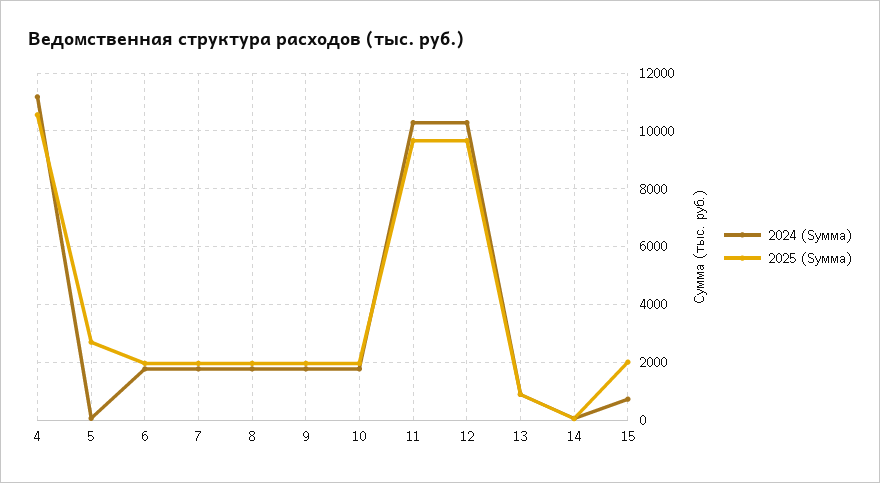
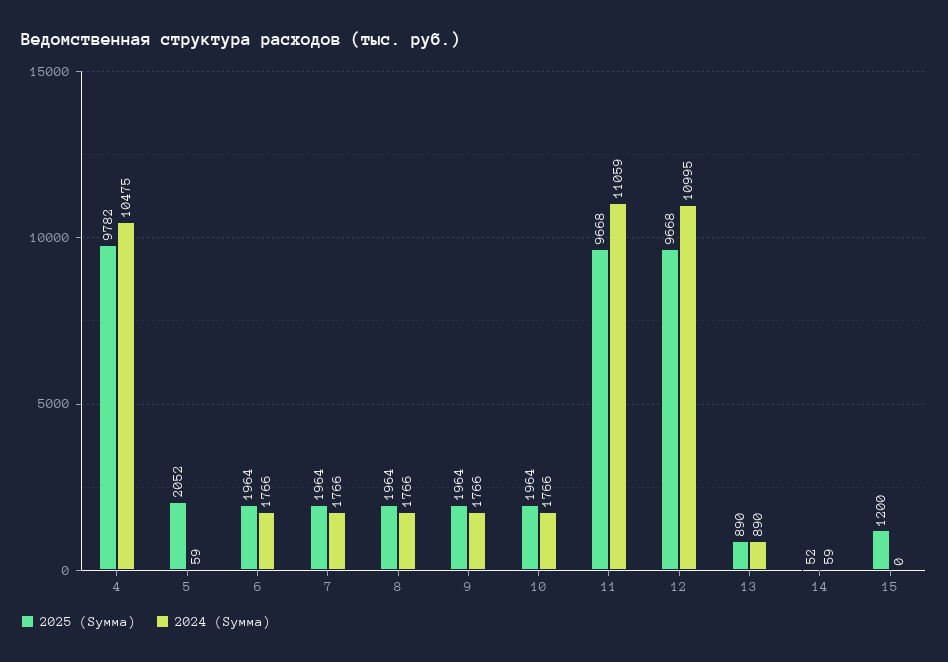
2024 (Sумма), 4: 11250 -> 10475
2025 (Sумма), 4: 10500 -> 9782
2025 (Sумма), 5: 2750 -> 2052
2024 (Sумма), 11: 10250 -> 11059
2024 (Sумма), 12: 10250 -> 10995
2024 (Sумма), 15: 750 -> 0
2025 (Sумма), 15: 2000 -> 1200

